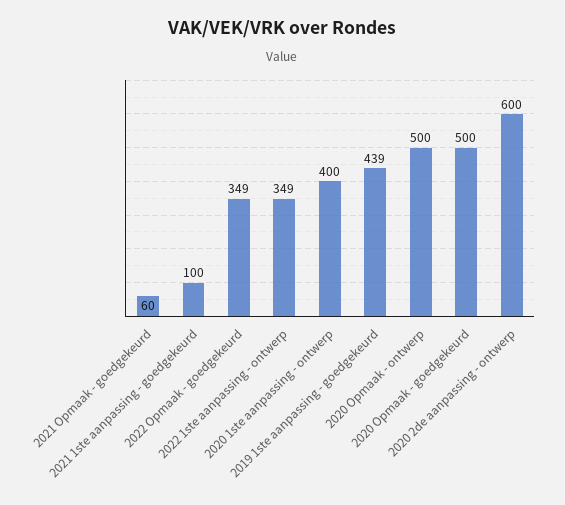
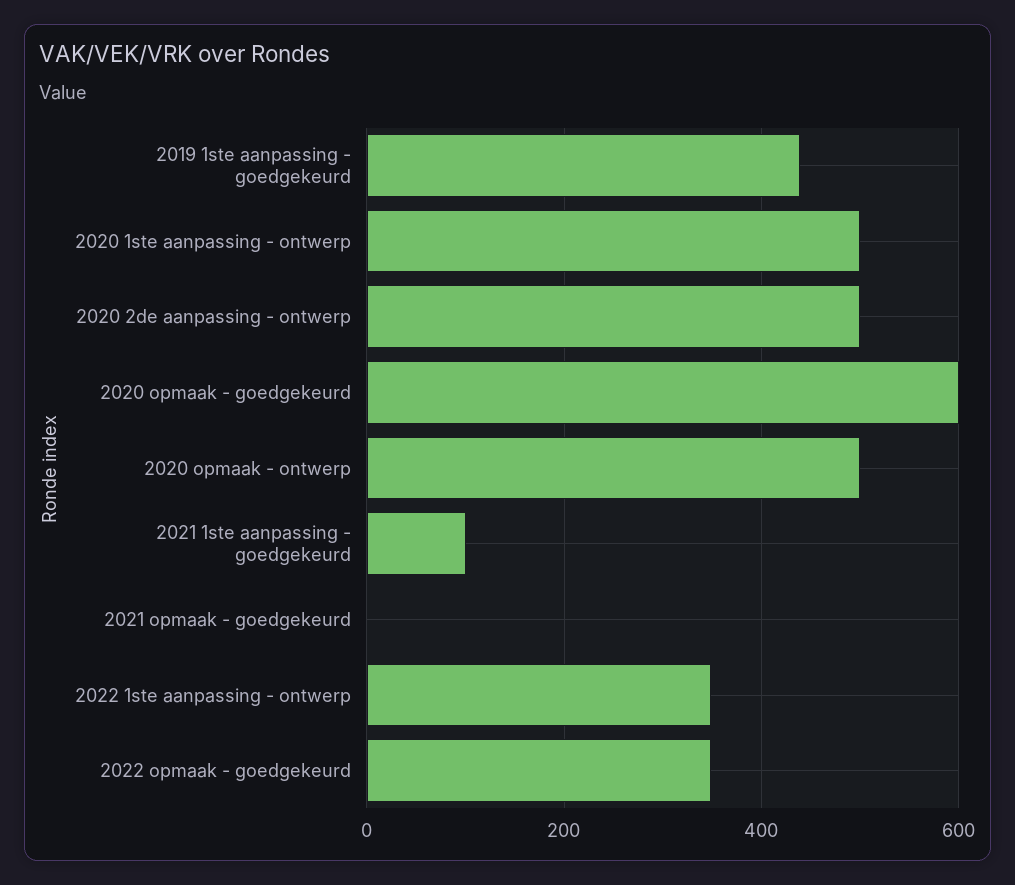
2021 Opmaak - goedgekeurd: 60 -> 0
2020 1ste aanpassing - ontwerp: 400 -> 500
2020 Opmaak - goedgekeurd: 500 -> 600
2020 2de aanpassing - ontwerp: 600 -> 500

